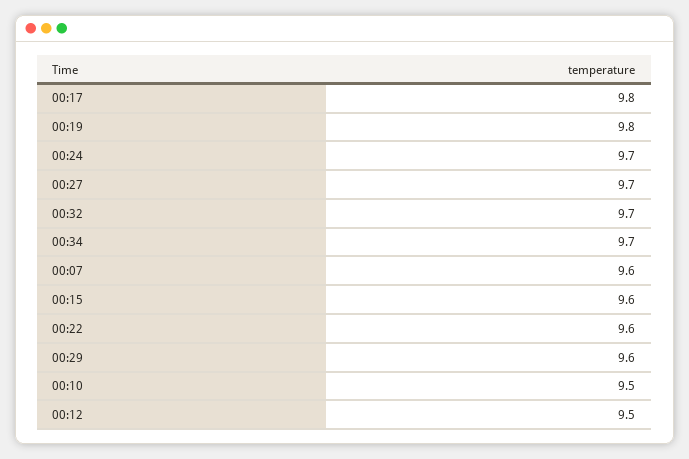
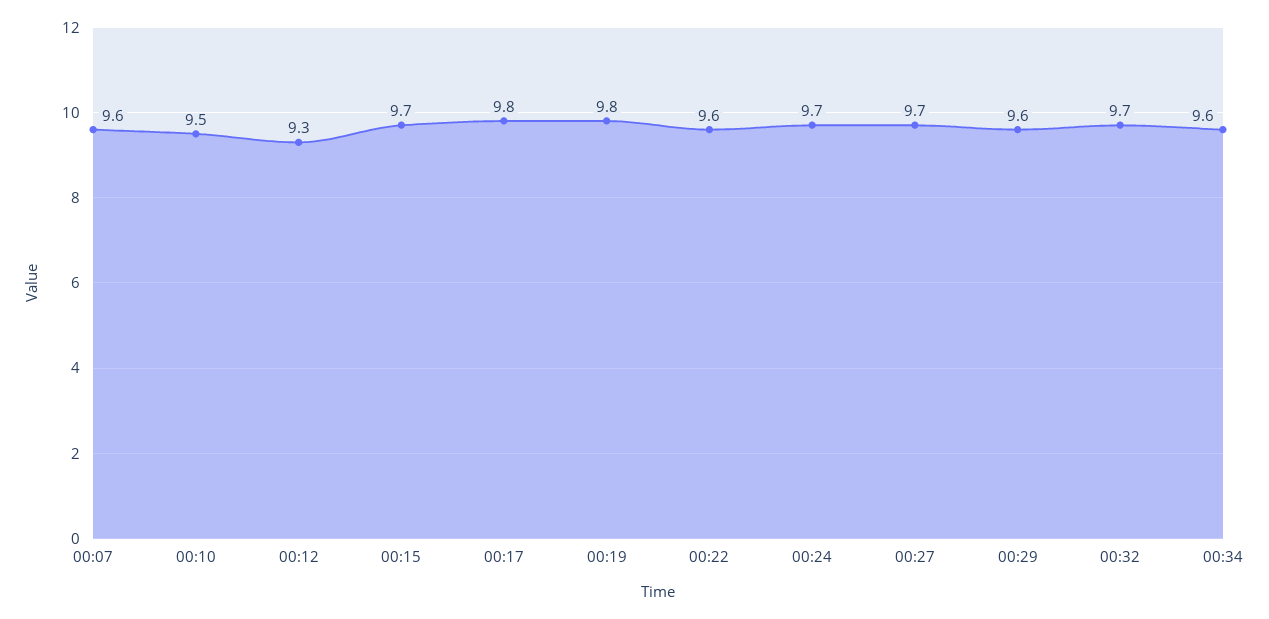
00:34: 9.7 -> 9.6
00:15: 9.6 -> 9.7
00:12: 9.5 -> 9.3

